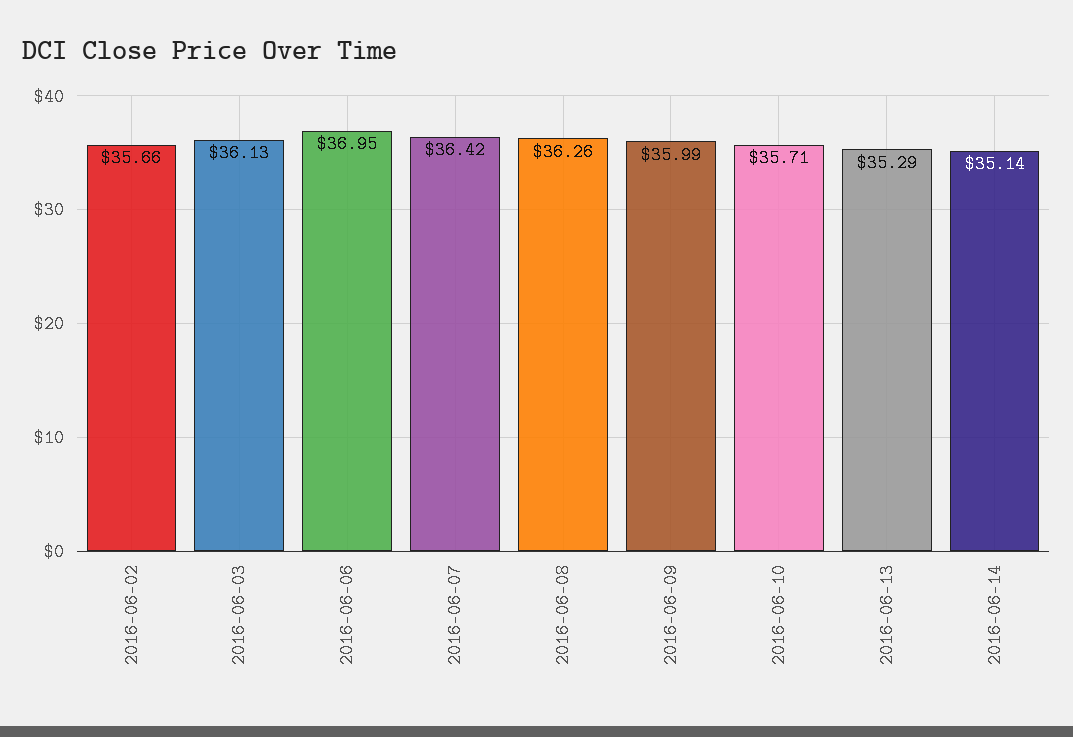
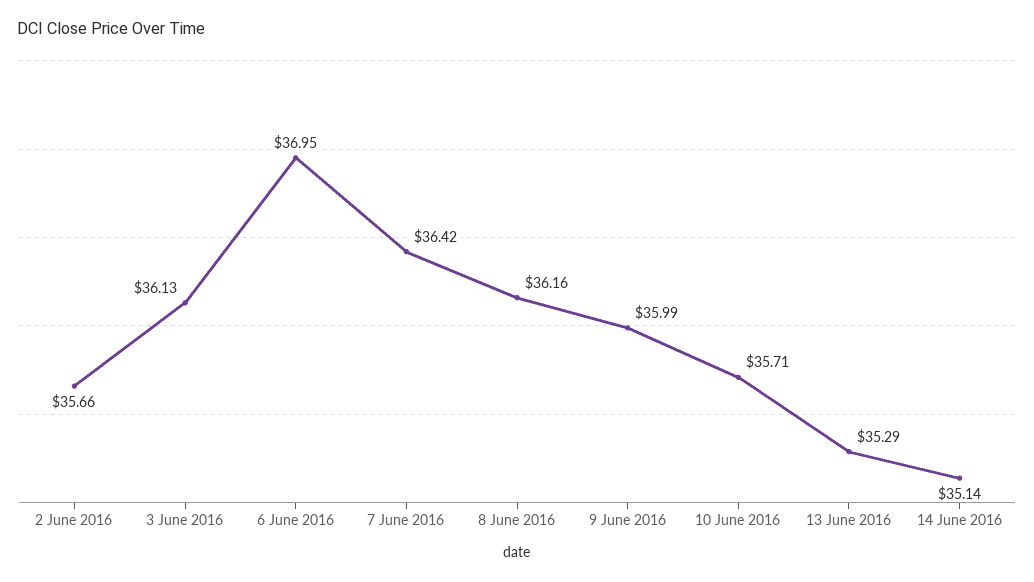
2016-06-08: 36.26 -> 36.16

